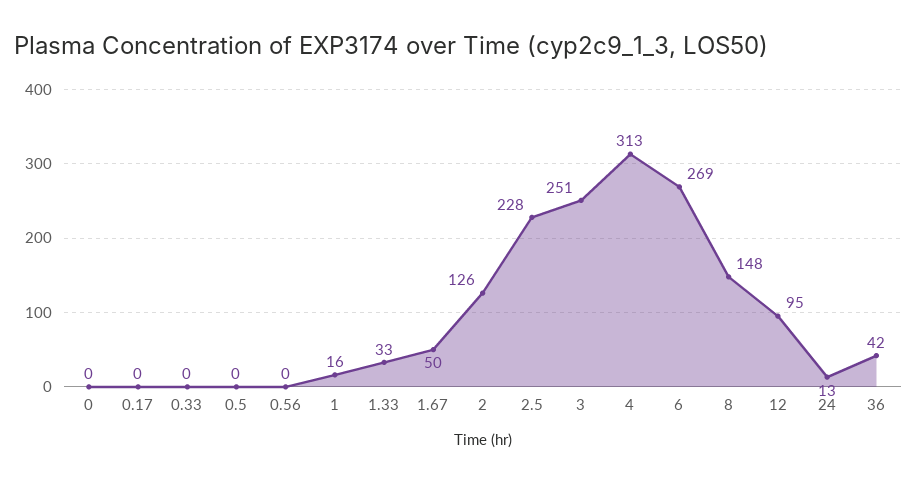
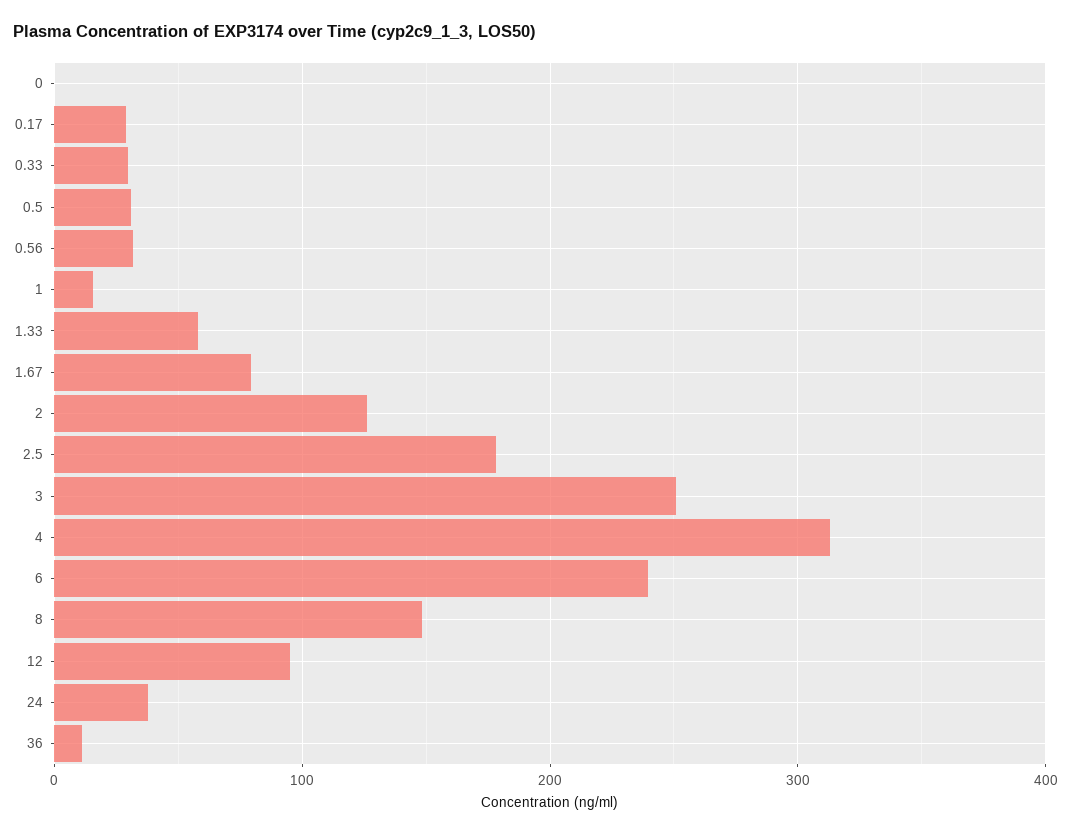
0.17: 0 -> 30
0.33: 0 -> 30
0.5: 0 -> 30
0.56: 0 -> 30
1.33: 33 -> 60
1.67: 50 -> 80
2.5: 228 -> 180
6: 269 -> 240
24: 13 -> 40
36: 42 -> 10

